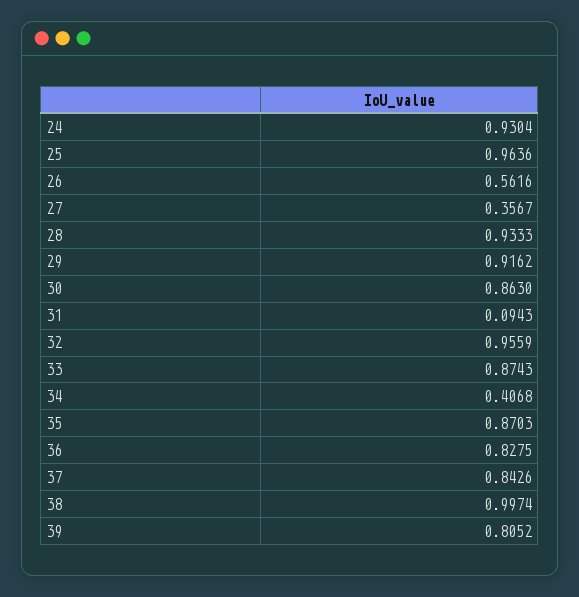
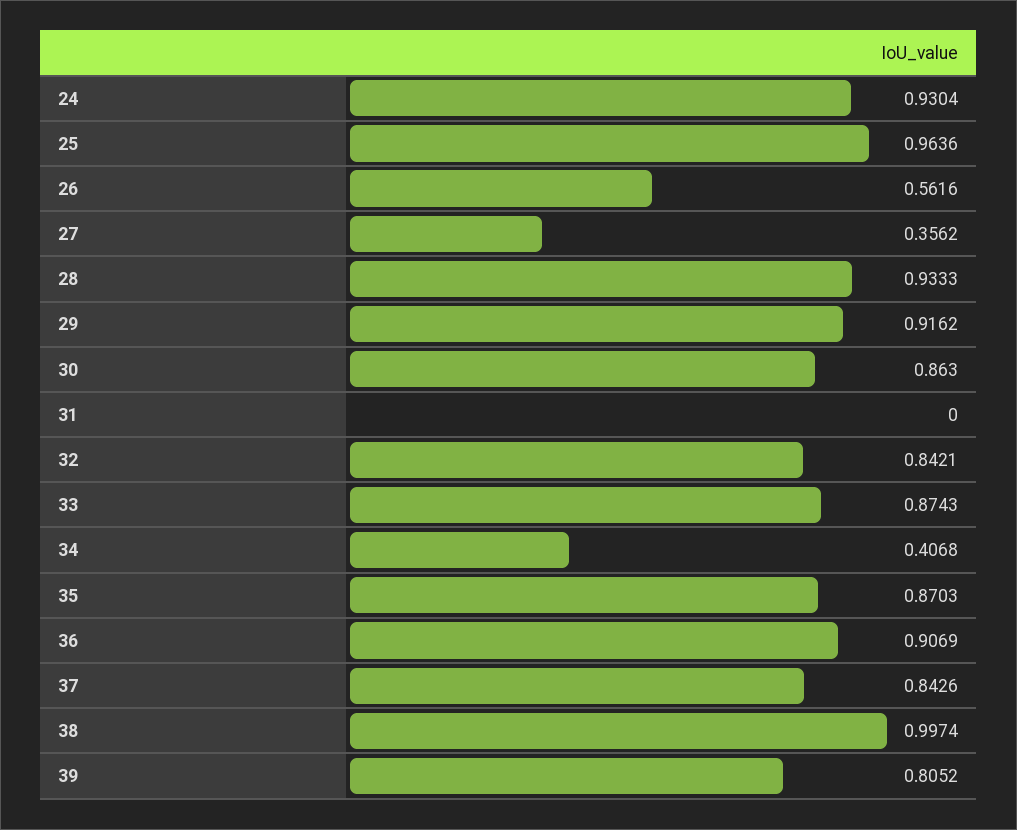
27: 0.3567 -> 0.3562
31: 0.0943 -> 0
32: 0.9559 -> 0.8421
36: 0.8275 -> 0.9069

